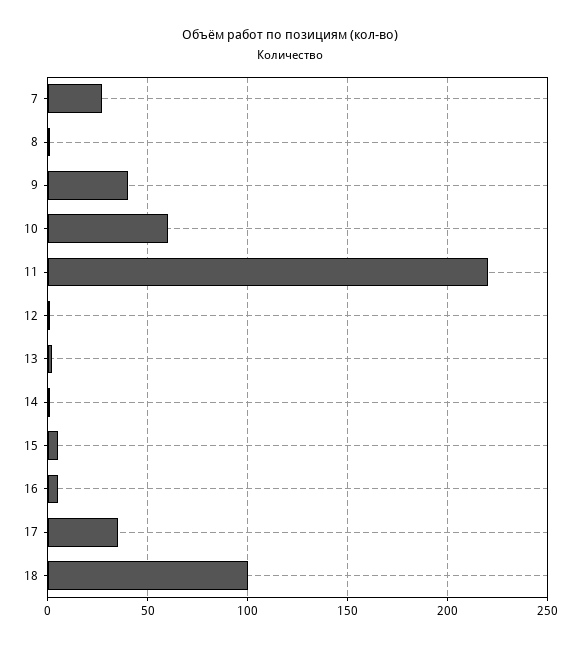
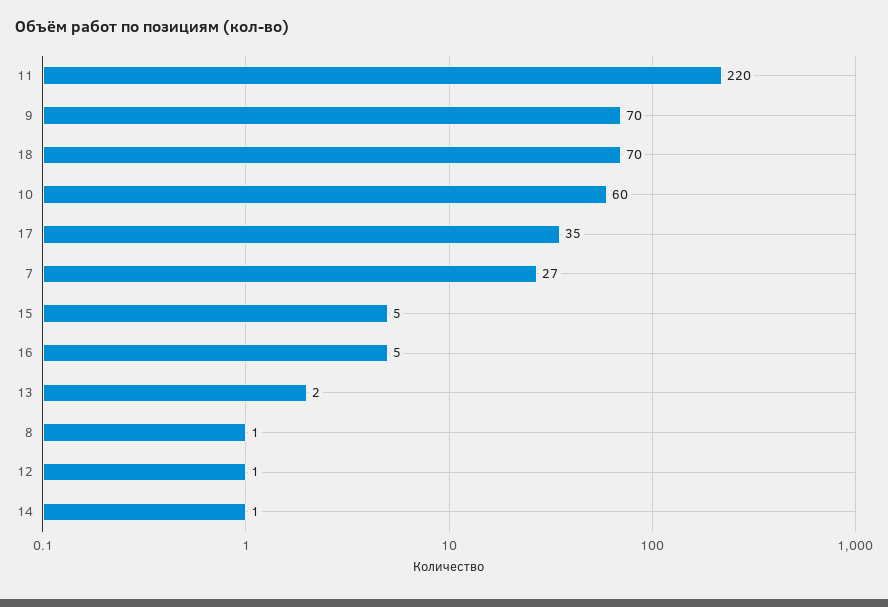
9: 40 -> 70
18: 100 -> 70

